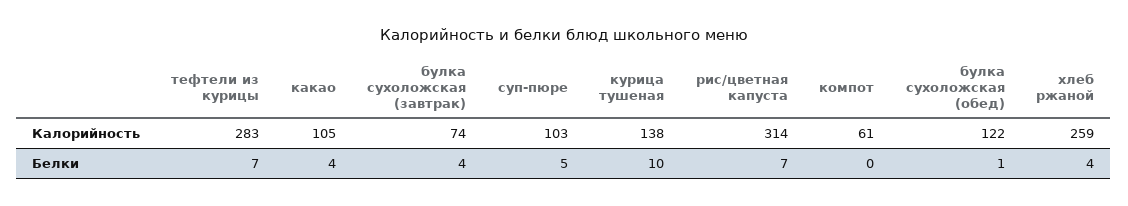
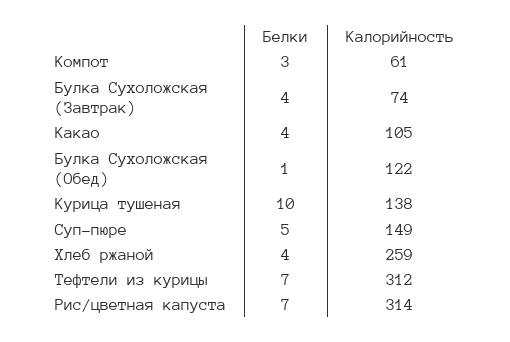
тефтели из курицы, Калорийность: 283 -> 312
суп-пюре, Калорийность: 103 -> 149
компот, Белки: 0 -> 3

